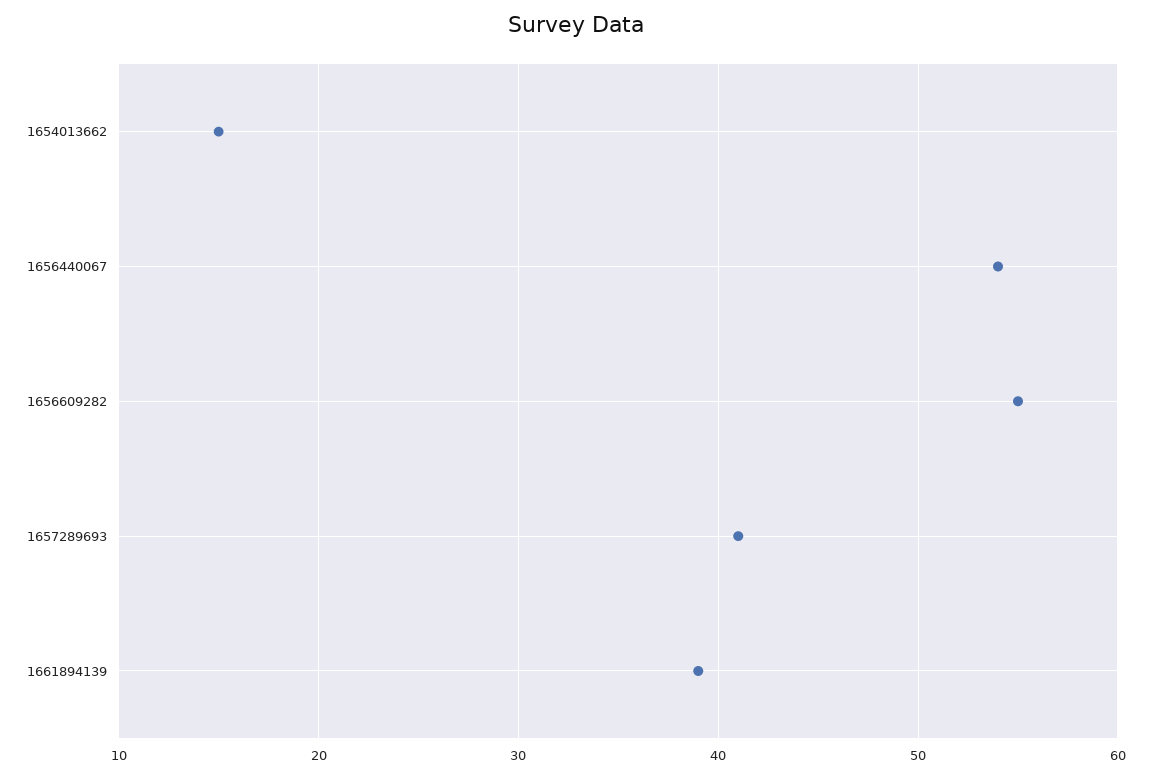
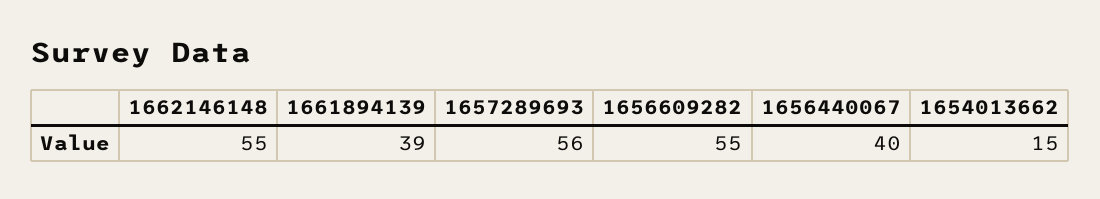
1656440067: 54 -> 40
1657289693: 41 -> 56
1662146148: none -> 55

